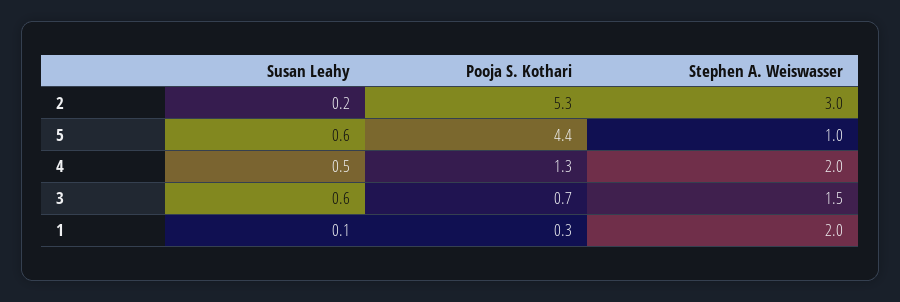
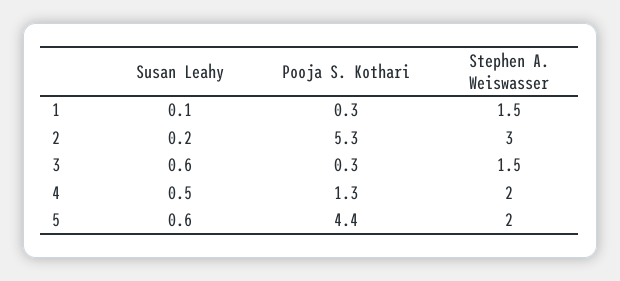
Stephen A. Weiswasser, 5: 1 -> 2
Pooja S. Kothari, 3: 0.7 -> 0.3
Stephen A. Weiswasser, 1: 2 -> 1.5

